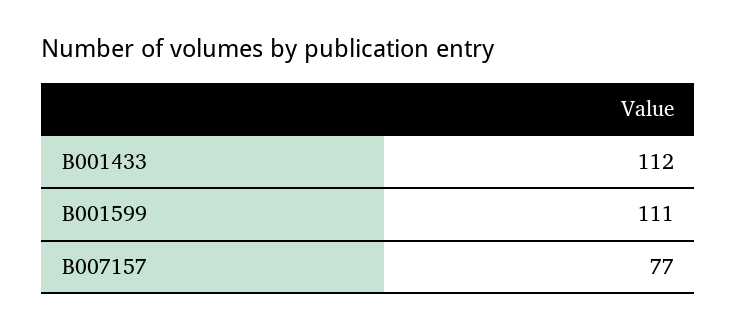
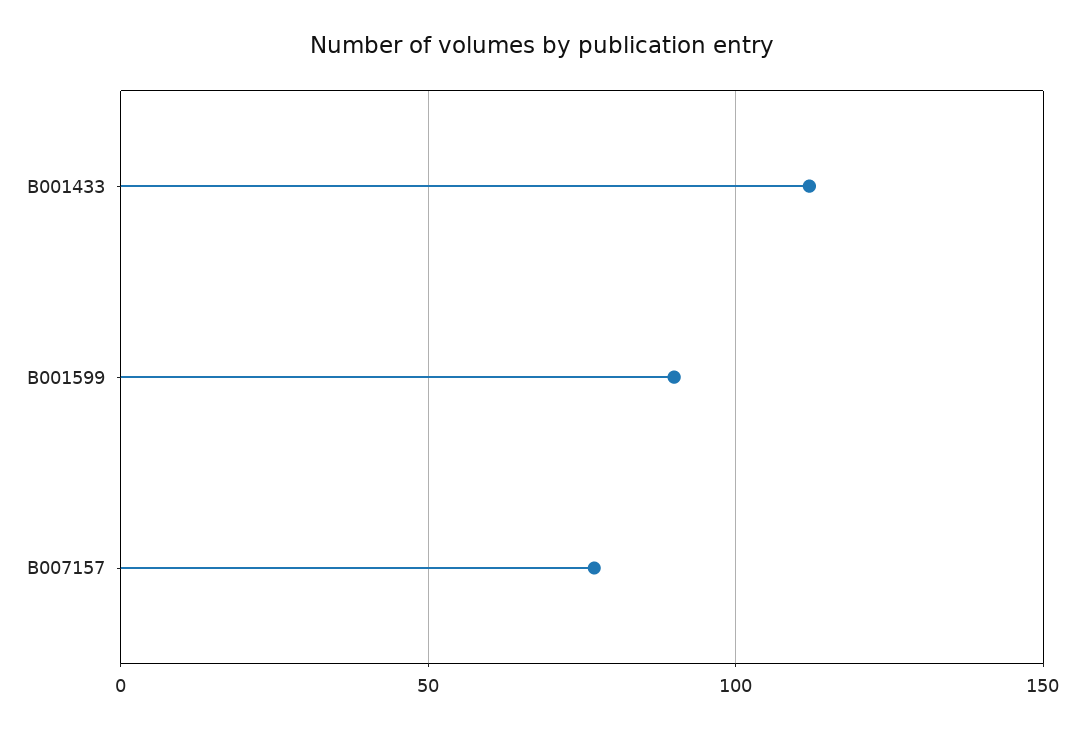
B001599: 111 -> 90

